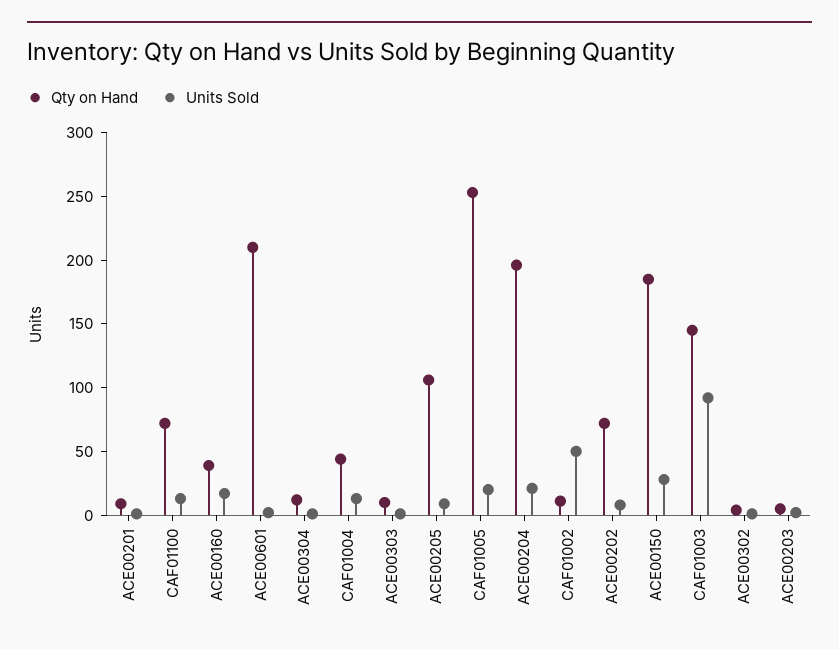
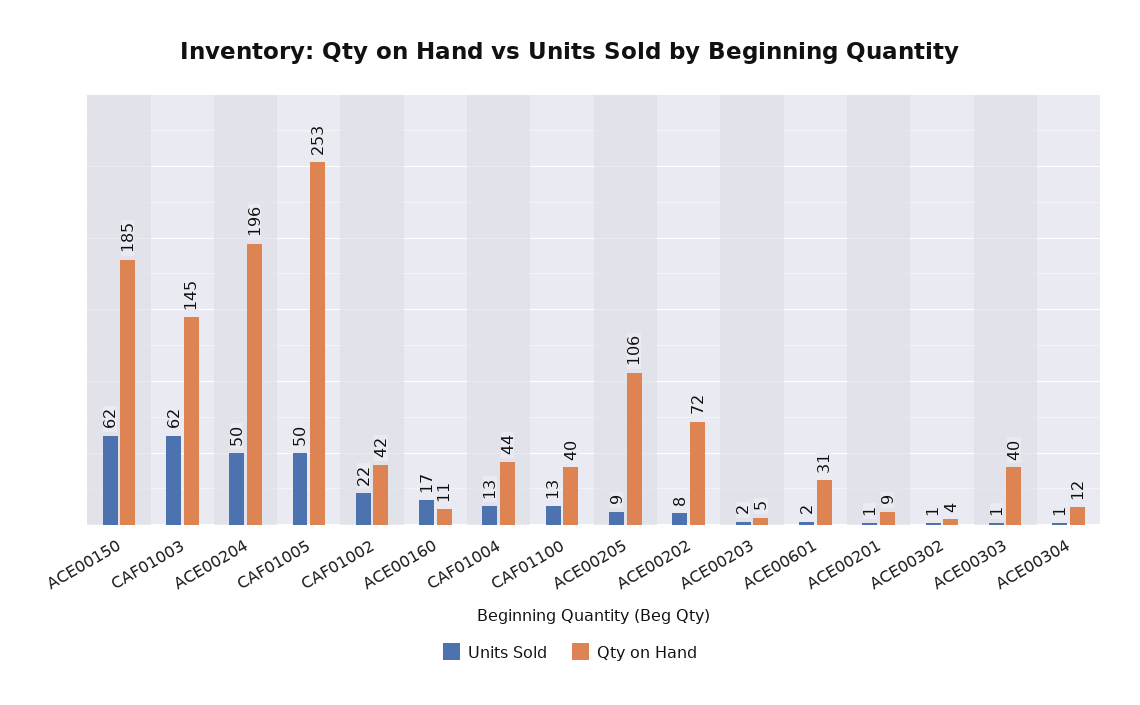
Qty on Hand, CAF01100: 70 -> 40
Qty on Hand, ACE00160: 40 -> 11
Qty on Hand, ACE00601: 210 -> 31
Qty on Hand, ACE00303: 10 -> 40
Units Sold, CAF01005: 20 -> 50
Units Sold, ACE00204: 20 -> 50
Qty on Hand, CAF01002: 10 -> 42
Units Sold, CAF01002: 50 -> 22
Units Sold, ACE00150: 30 -> 62
Units Sold, CAF01003: 90 -> 62

